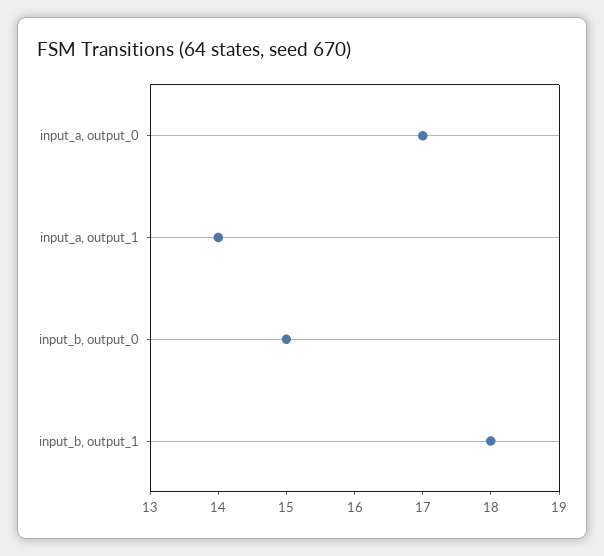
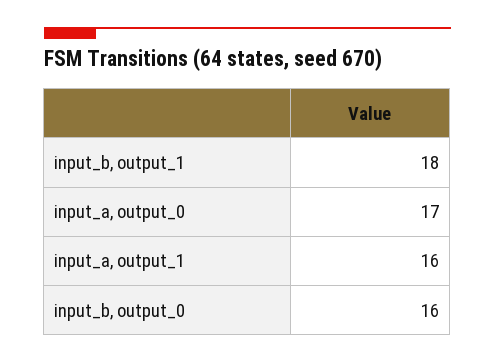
input_a, output_1: 14 -> 16
input_b, output_0: 15 -> 16

